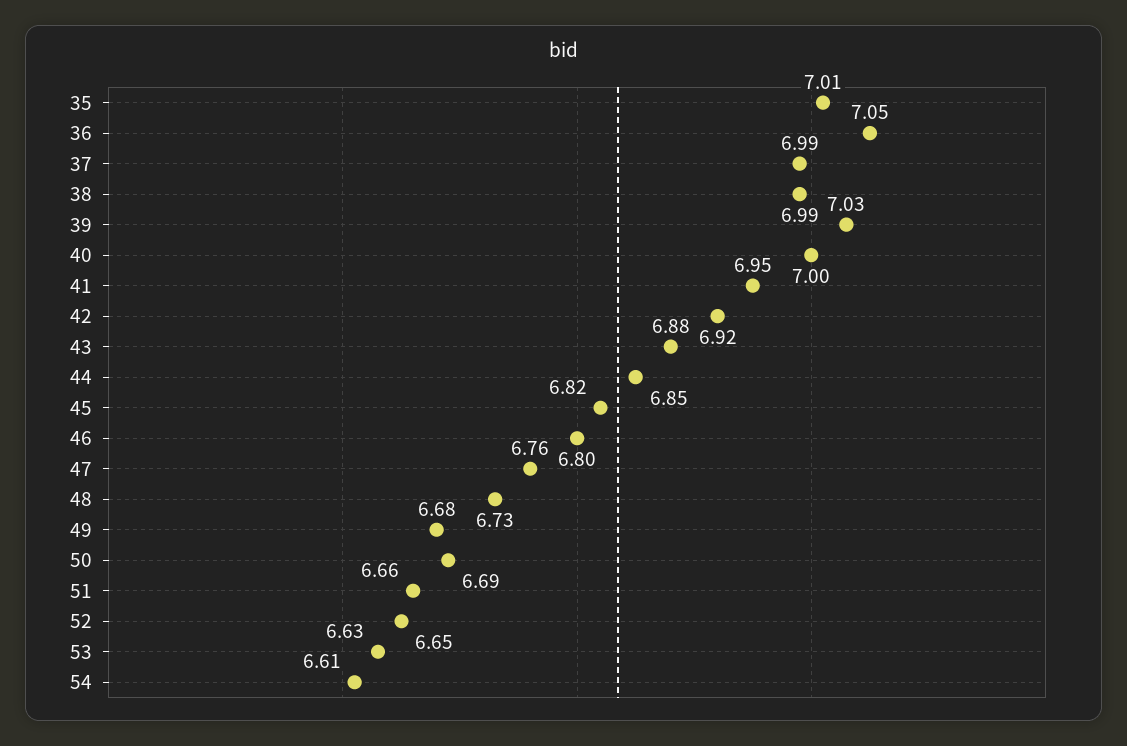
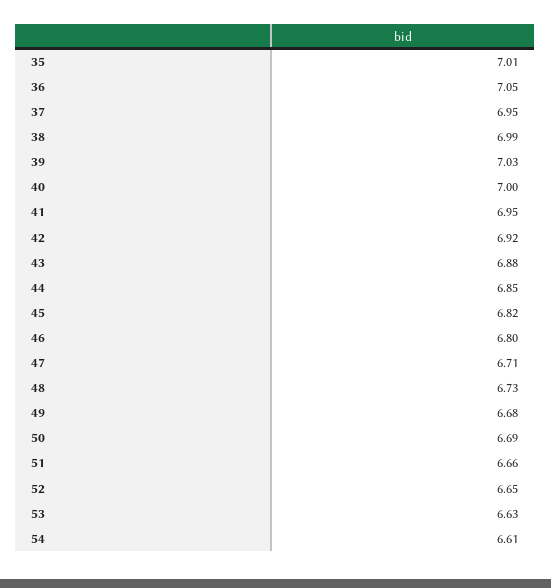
37: 6.99 -> 6.95
47: 6.76 -> 6.71

